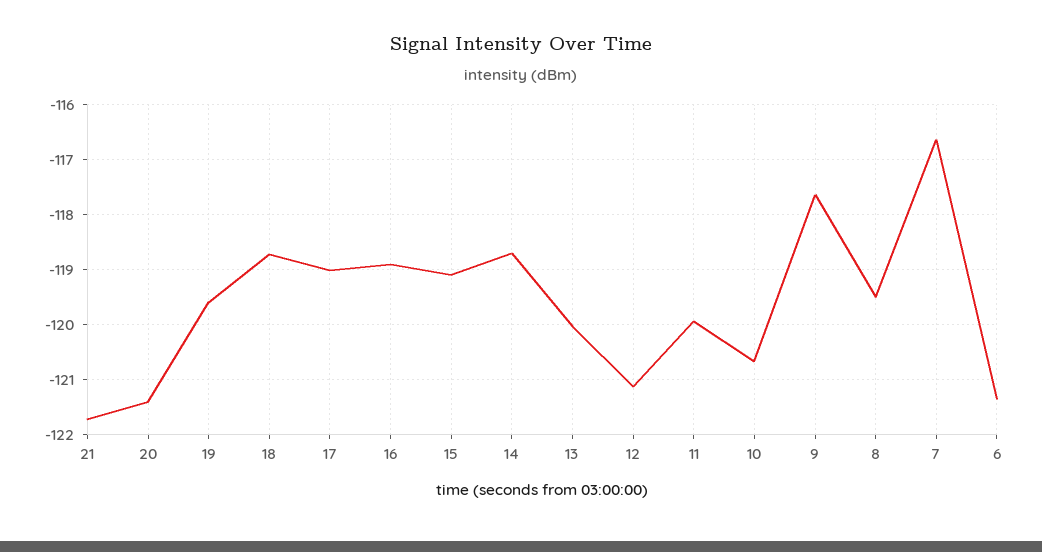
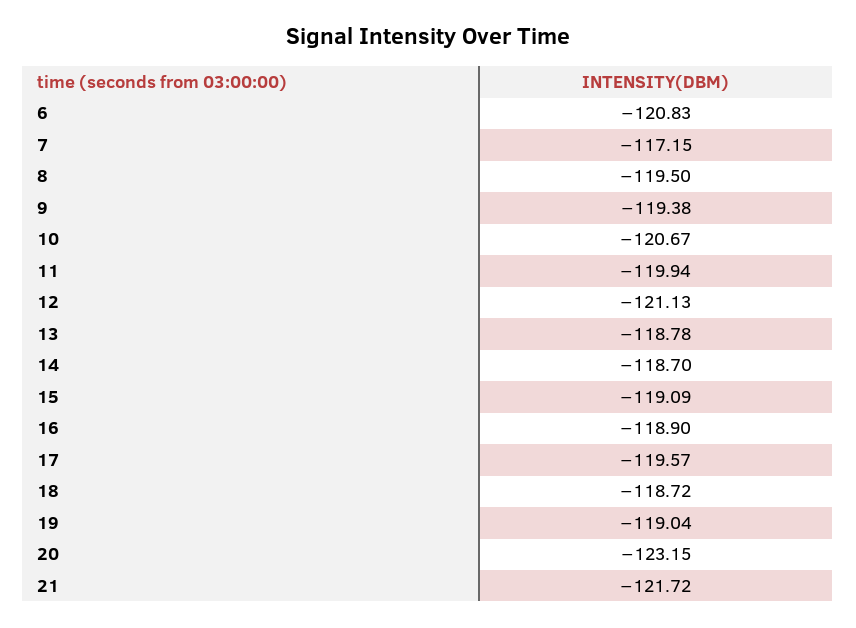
20: -121.4 -> -123.15
19: -119.6 -> -119.04
17: -119 -> -119.57
13: -120 -> -118.78
9: -117.6 -> -119.38
7: -116.6 -> -117.15
6: -121.4 -> -120.83

